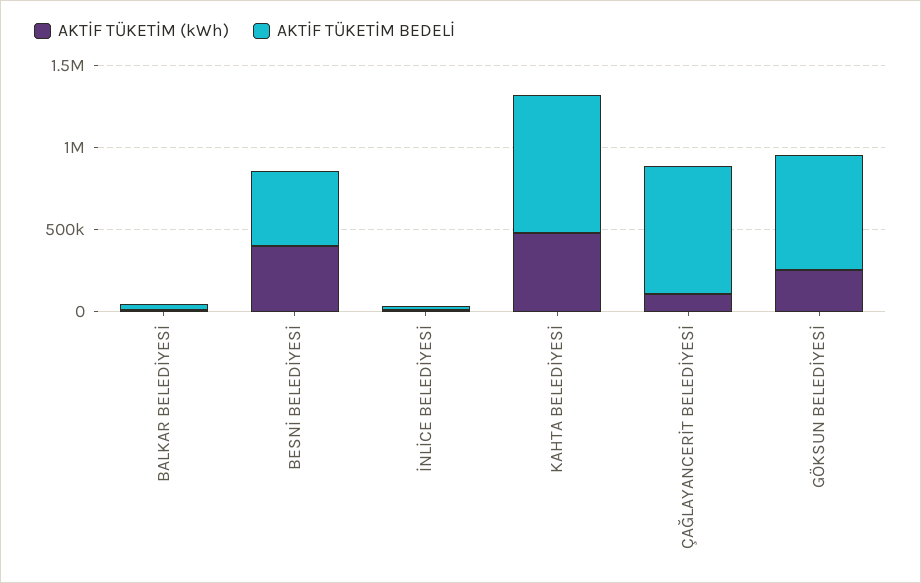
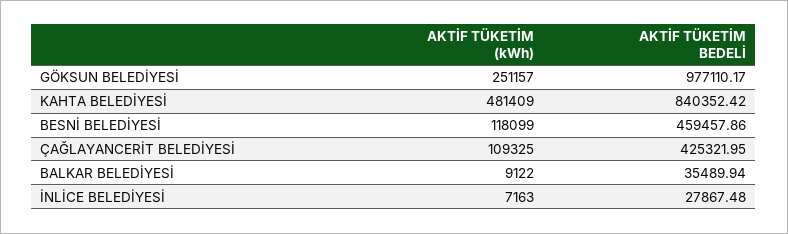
AKTİF TÜKETİM (kWh), BESNİ BELEDİYESİ: 400000 -> 118099
AKTİF TÜKETİM BEDELİ, ÇAĞLAYANCERİT BELEDİYESİ: 800000 -> 425321.95
AKTİF TÜKETİM BEDELİ, GÖKSUN BELEDİYESİ: 700000 -> 977110.17

